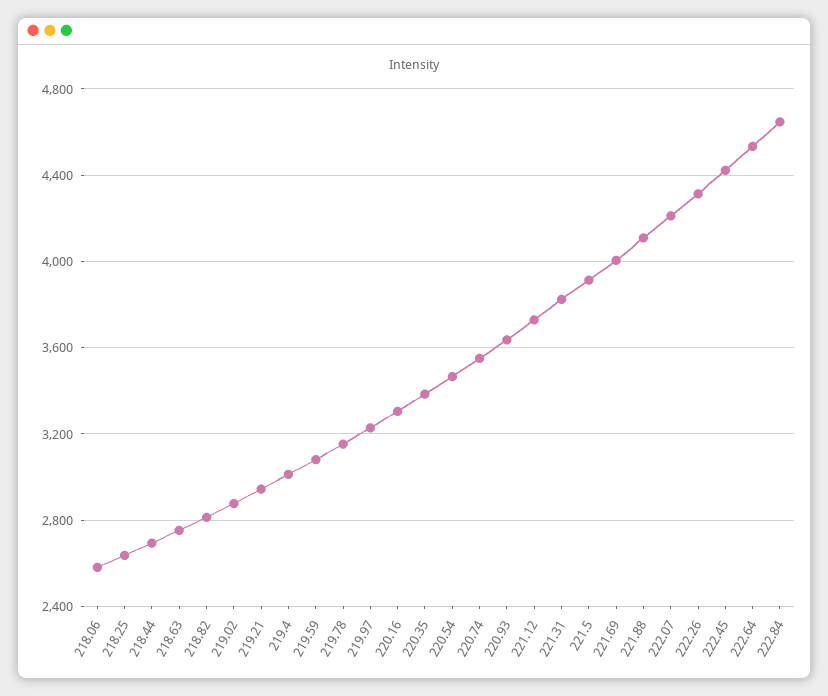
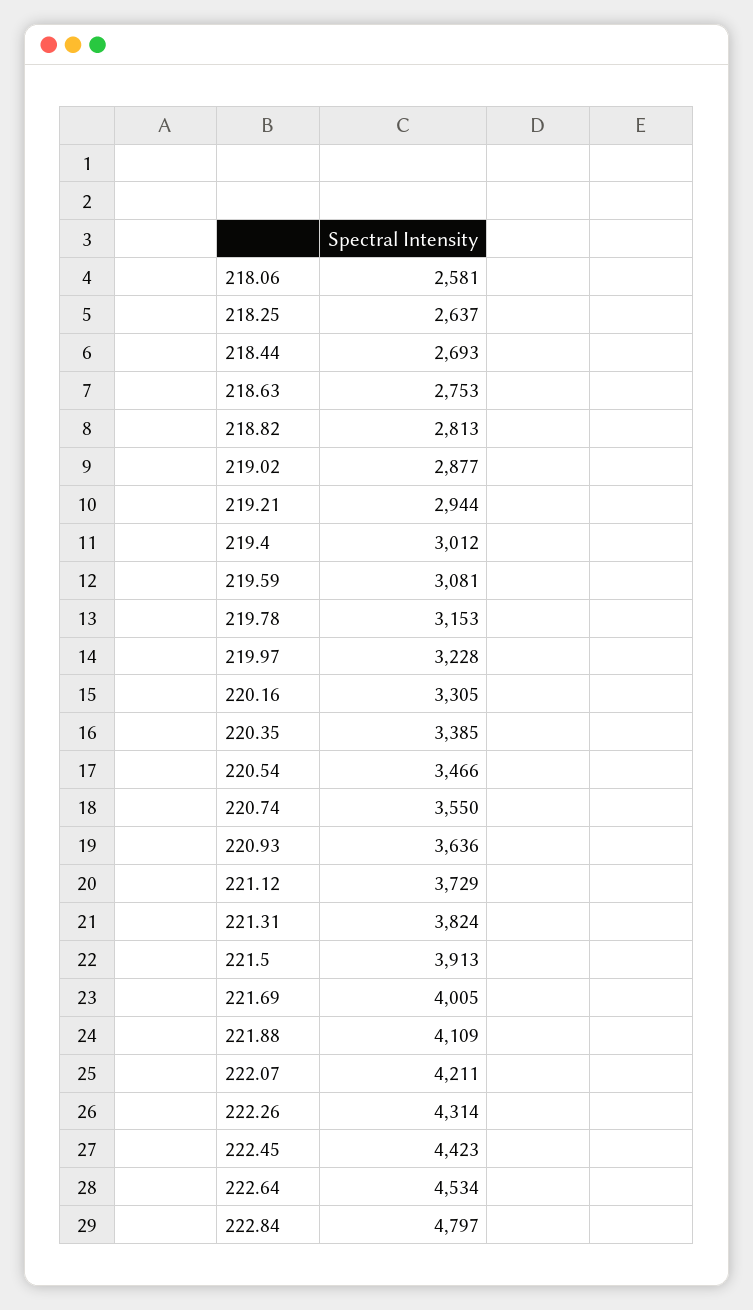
222.84: 4650 -> 4797

